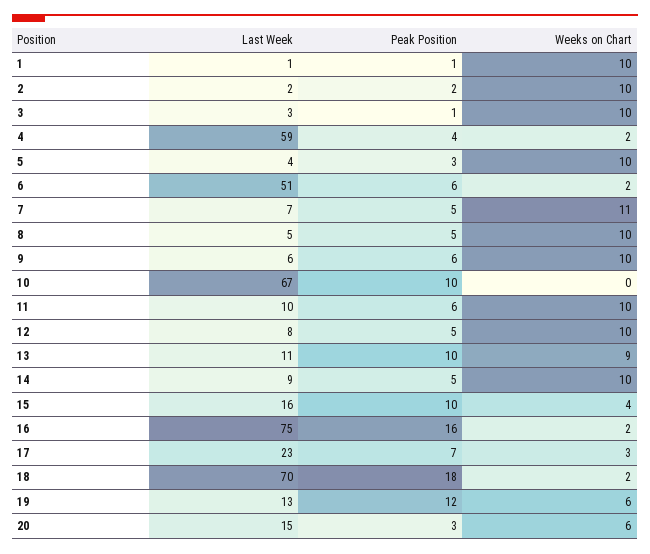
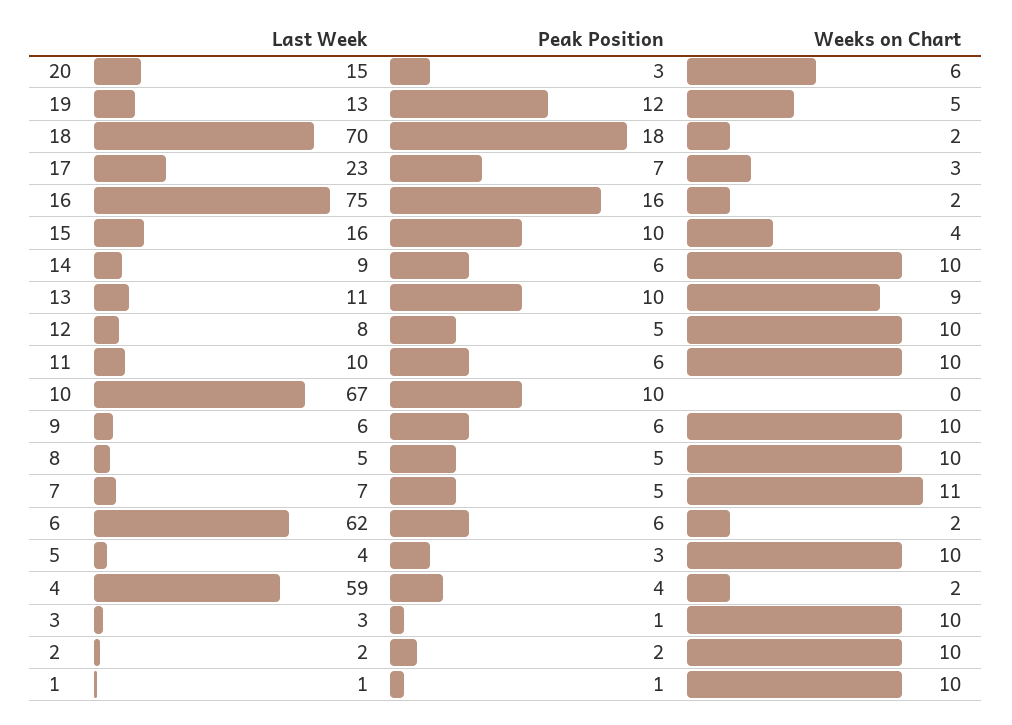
Last Week, 6: 51 -> 62
Peak Position, 14: 5 -> 6
Weeks on Chart, 19: 6 -> 5

